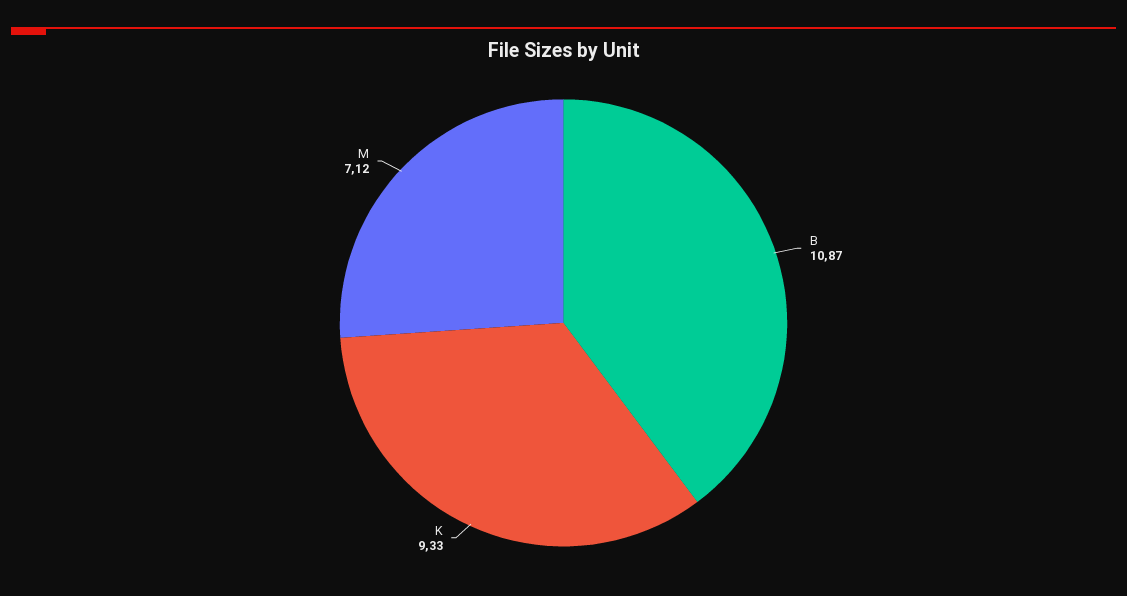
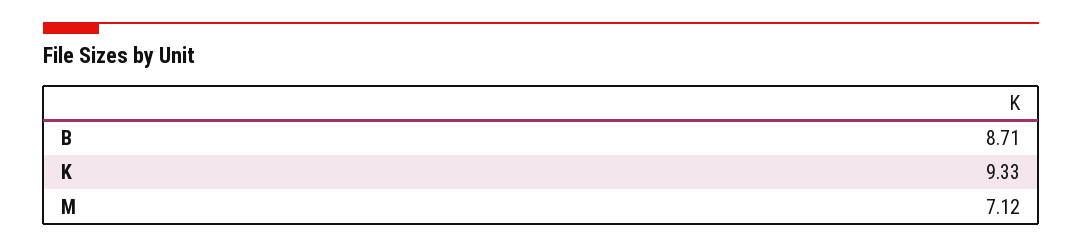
B: 10.87 -> 8.71

